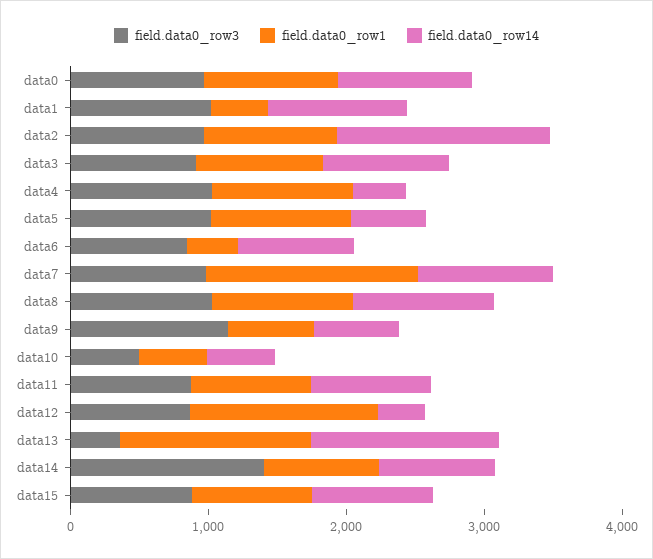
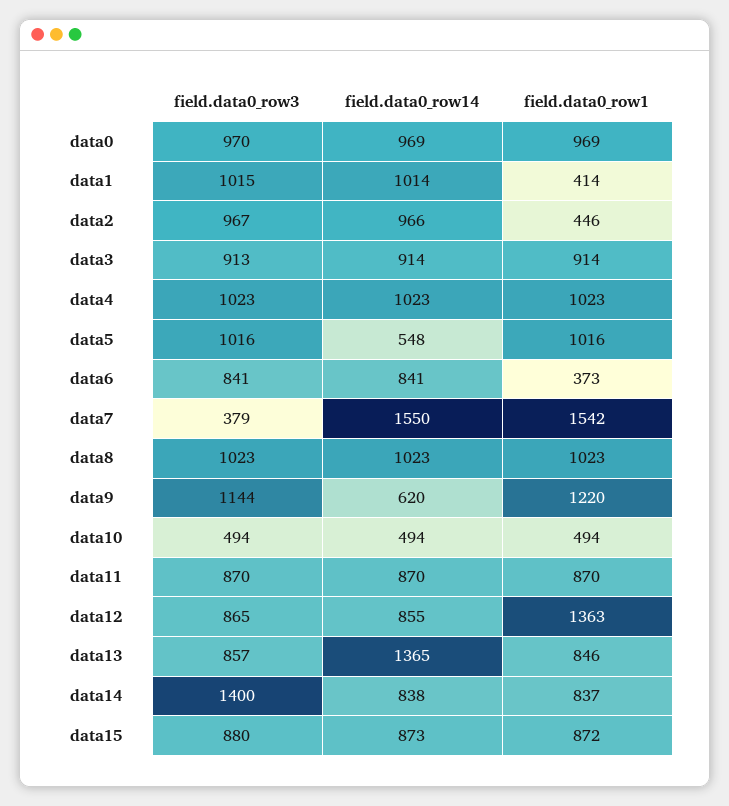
field.data0_row1, data2: 1000 -> 446
field.data0_row14, data2: 1600 -> 966
field.data0_row14, data4: 400 -> 1023
field.data0_row3, data7: 1000 -> 379
field.data0_row14, data7: 1000 -> 1550
field.data0_row1, data9: 600 -> 1220
field.data0_row14, data12: 400 -> 855
field.data0_row3, data13: 400 -> 857
field.data0_row1, data13: 1400 -> 846

